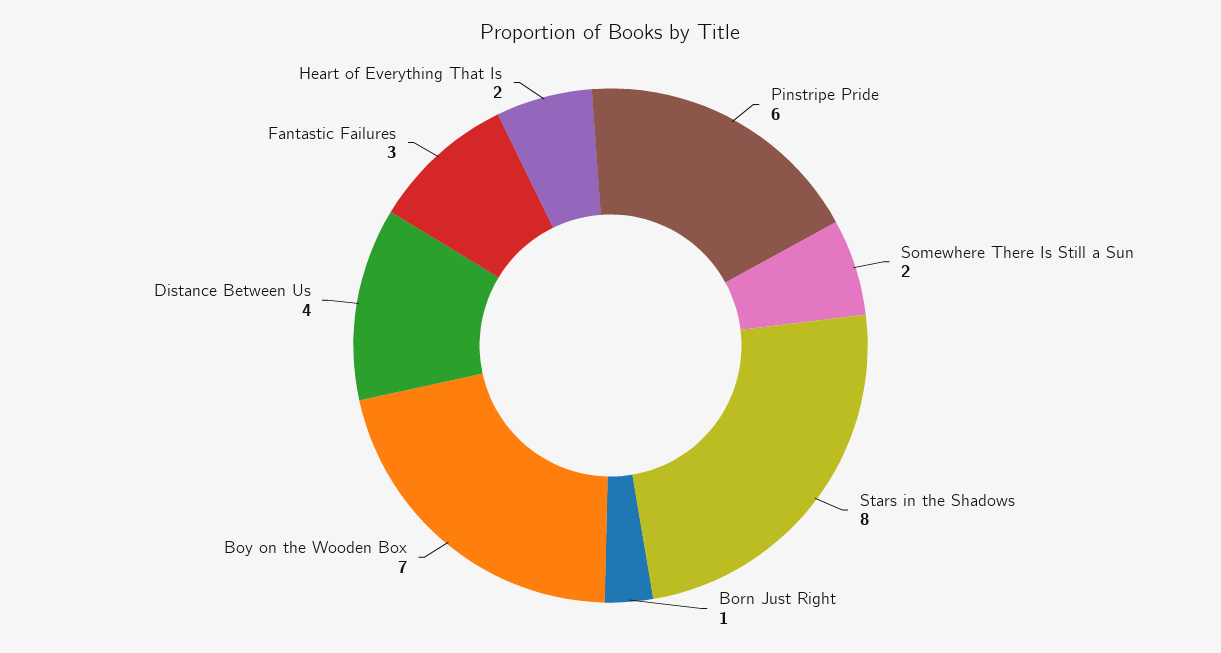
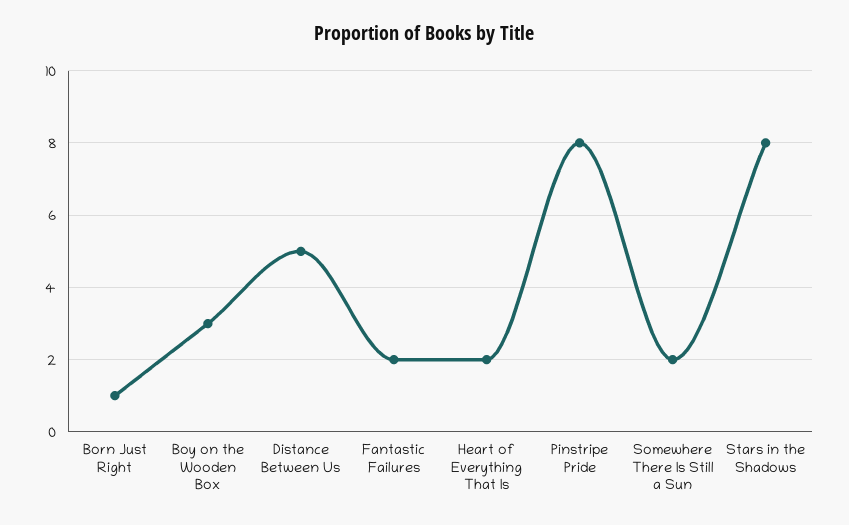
Pinstripe Pride: 6 -> 8
Boy on the Wooden Box: 7 -> 3
Distance Between Us: 4 -> 5
Fantastic Failures: 3 -> 2

